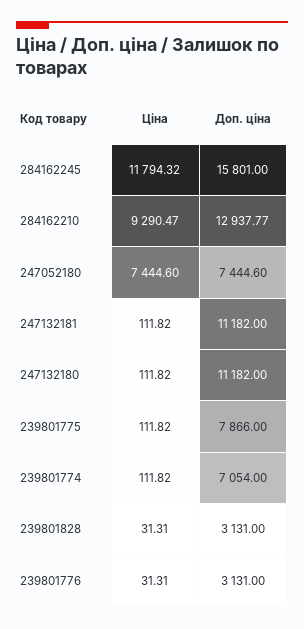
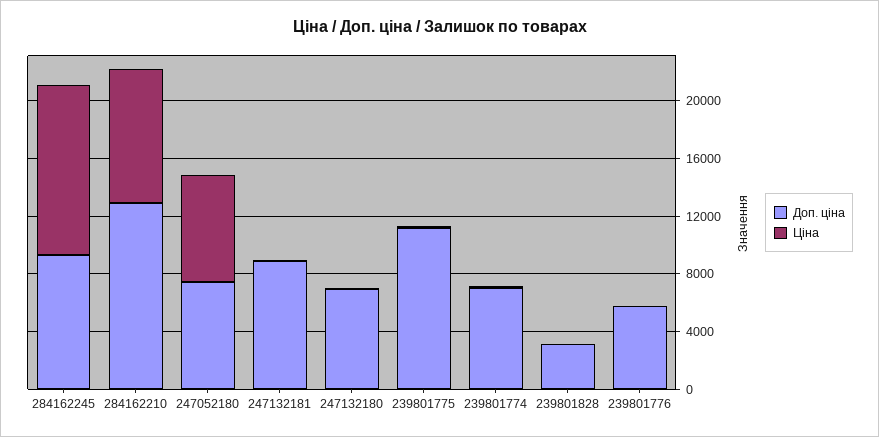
Доп. ціна, 284162245: 15801 -> 9000
Доп. ціна, 247132181: 11182 -> 9000
Доп. ціна, 247132180: 11182 -> 7000
Доп. ціна, 239801775: 7866 -> 11000
Доп. ціна, 239801776: 3131 -> 6000

